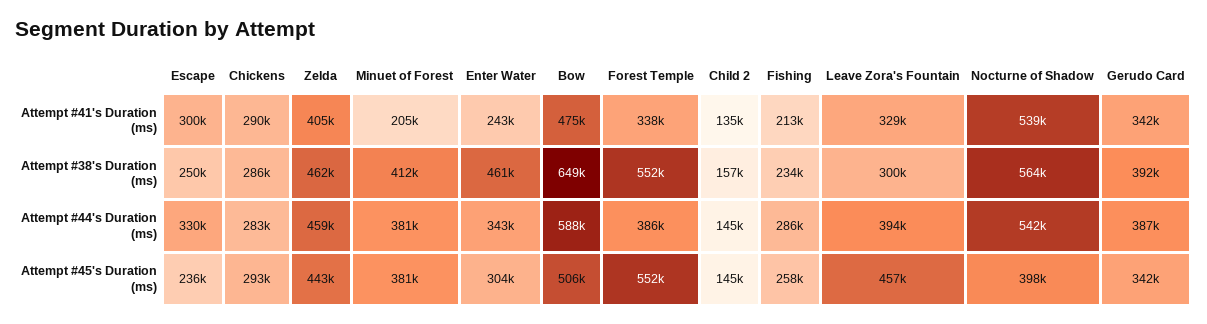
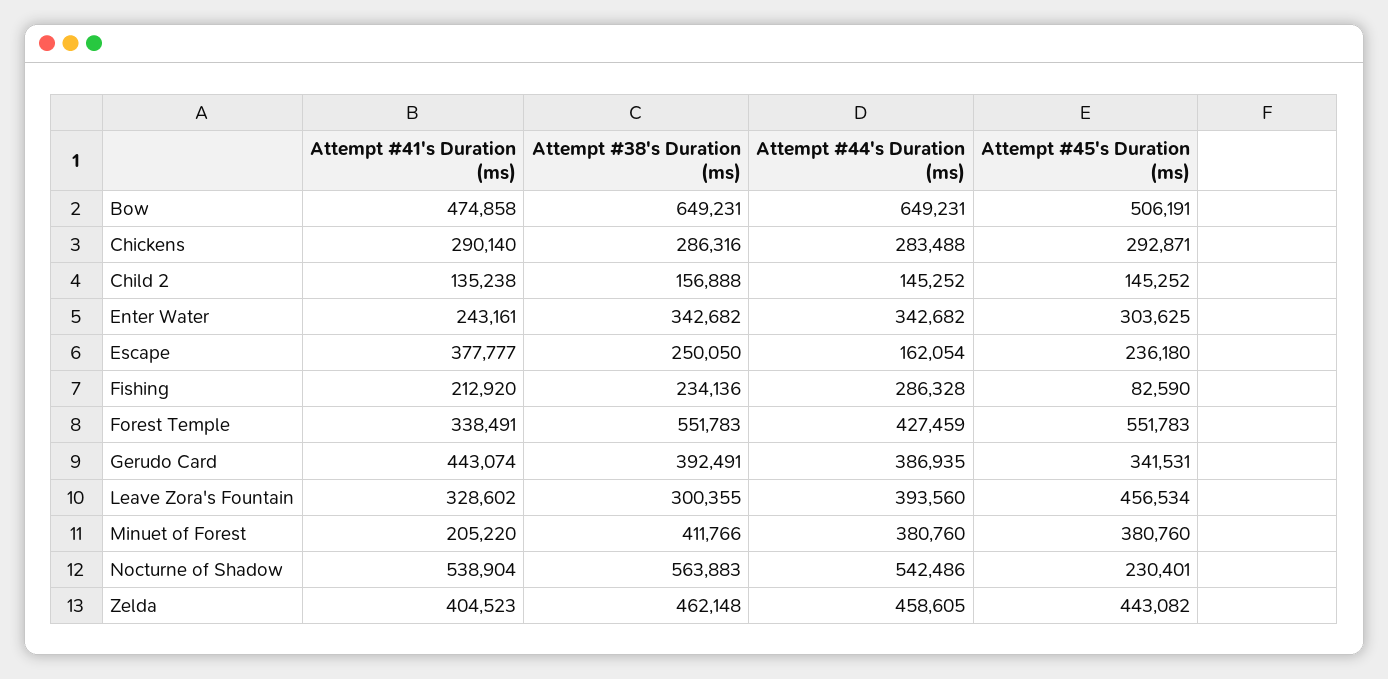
Escape, Attempt #41's Duration (ms): 300000 -> 377777
Gerudo Card, Attempt #41's Duration (ms): 342000 -> 443074
Enter Water, Attempt #38's Duration (ms): 461000 -> 342682
Escape, Attempt #44's Duration (ms): 330000 -> 162054
Bow, Attempt #44's Duration (ms): 588000 -> 649231
Forest Temple, Attempt #44's Duration (ms): 386000 -> 427459
Fishing, Attempt #45's Duration (ms): 258000 -> 82590
Nocturne of Shadow, Attempt #45's Duration (ms): 398000 -> 230401

